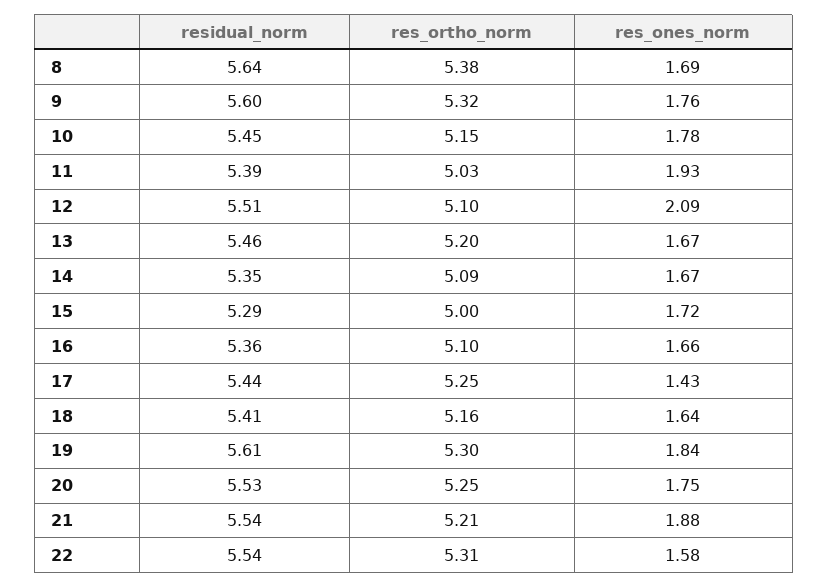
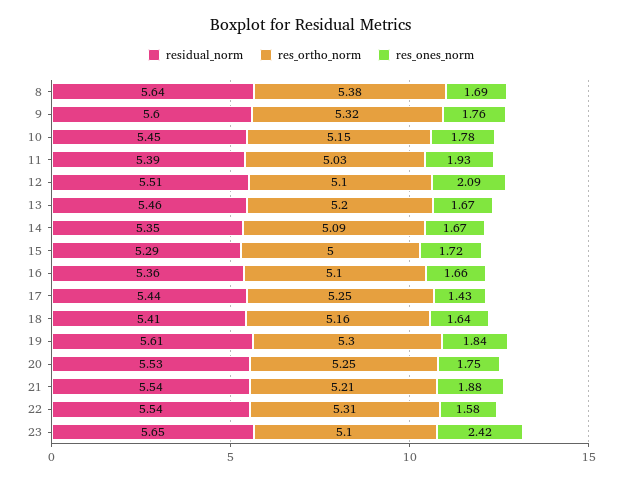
residual_norm, 23: none -> 5.65
res_ortho_norm, 23: none -> 5.1
res_ones_norm, 23: none -> 2.42

